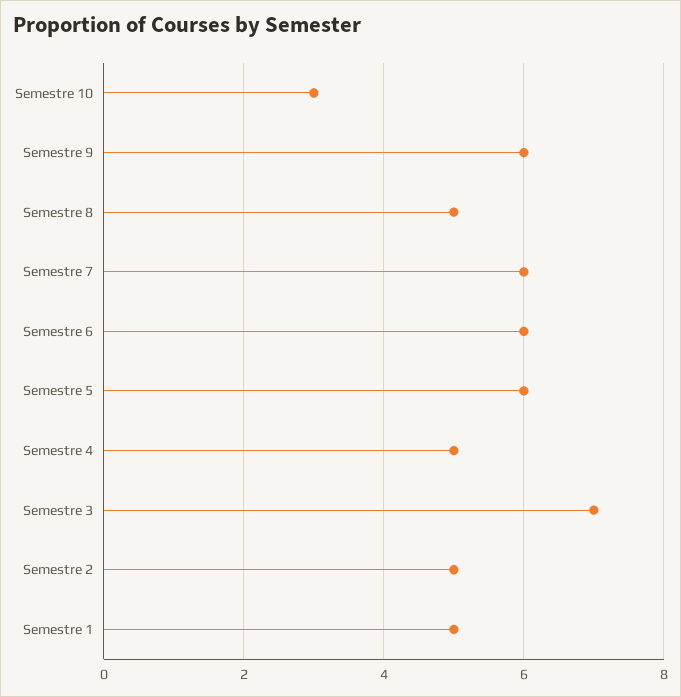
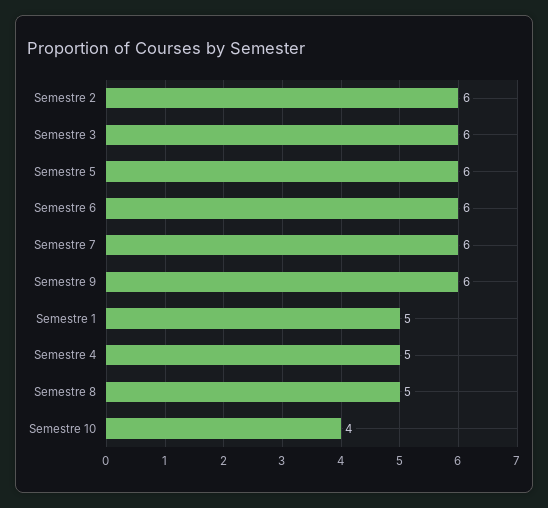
Semestre 10: 3 -> 4
Semestre 3: 7 -> 6
Semestre 2: 5 -> 6

